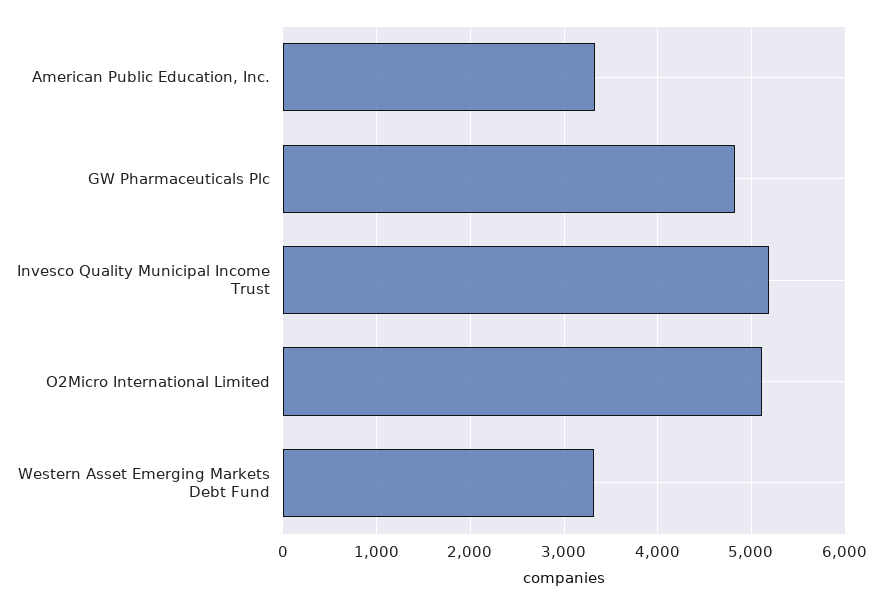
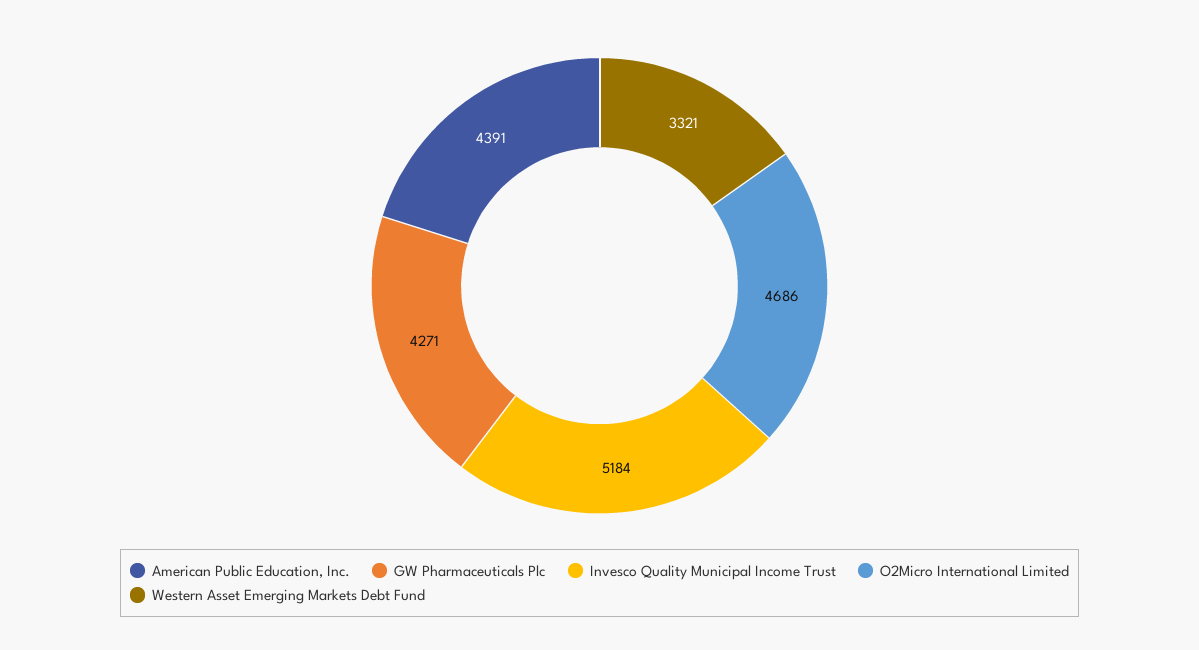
American Public Education, Inc.: 3300 -> 4391
GW Pharmaceuticals Plc: 4800 -> 4271
O2Micro International Limited: 5100 -> 4686

